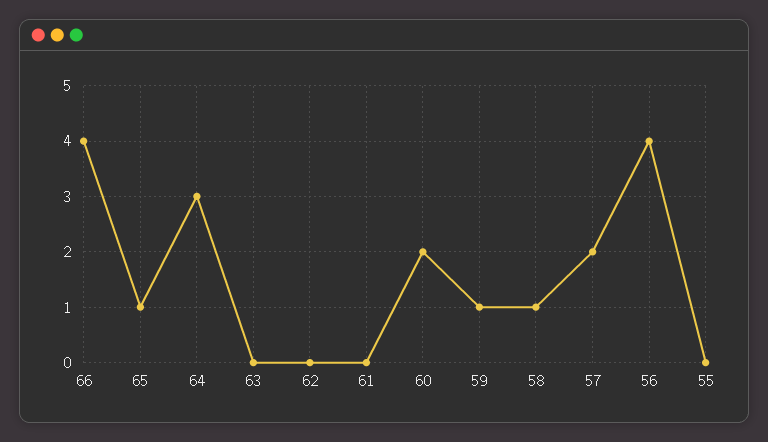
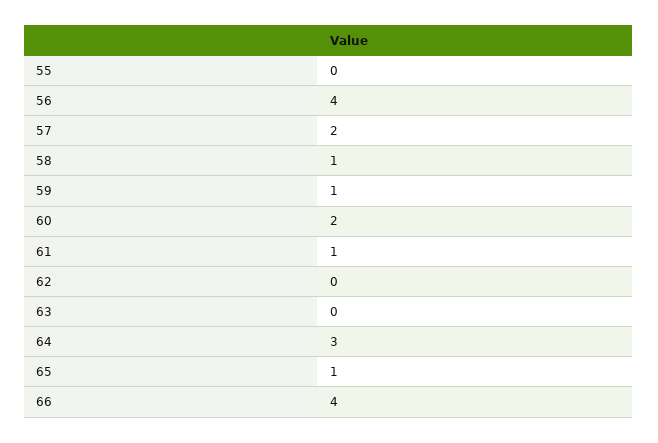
61: 0 -> 1

